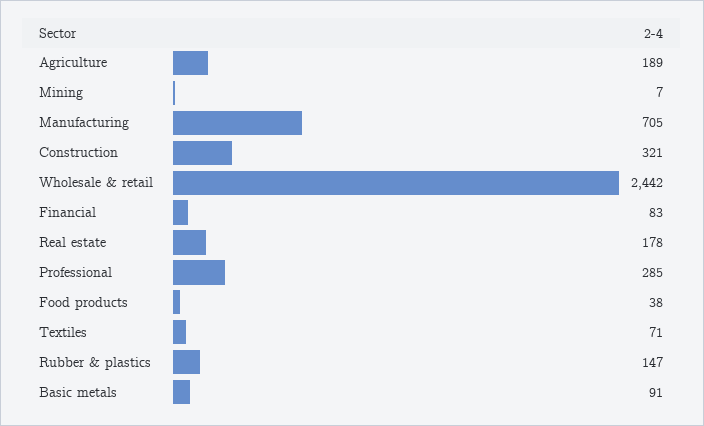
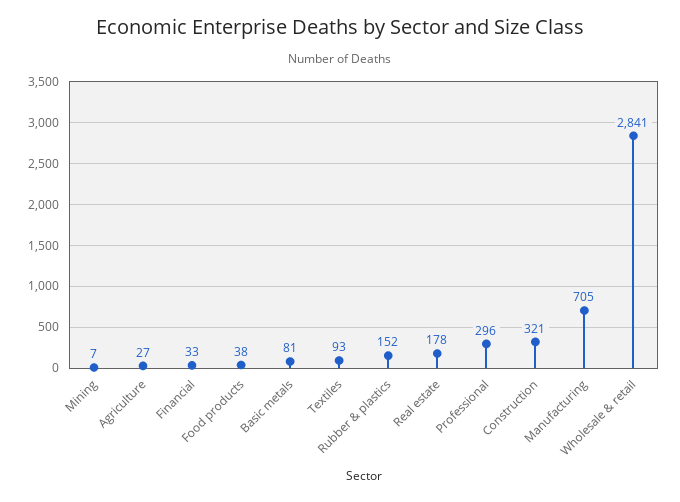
Agriculture: 189 -> 27
Wholesale & retail: 2442 -> 2841
Financial: 83 -> 33
Professional: 285 -> 296
Textiles: 71 -> 93
Rubber & plastics: 147 -> 152
Basic metals: 91 -> 81

